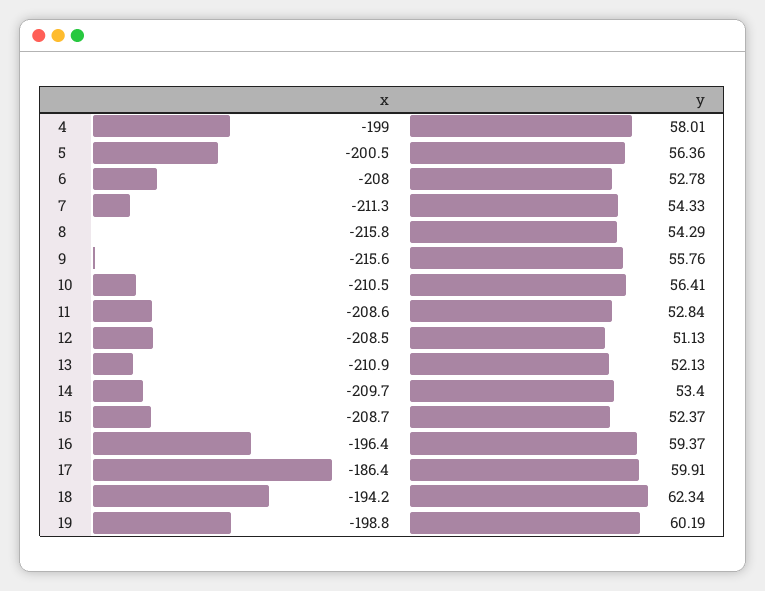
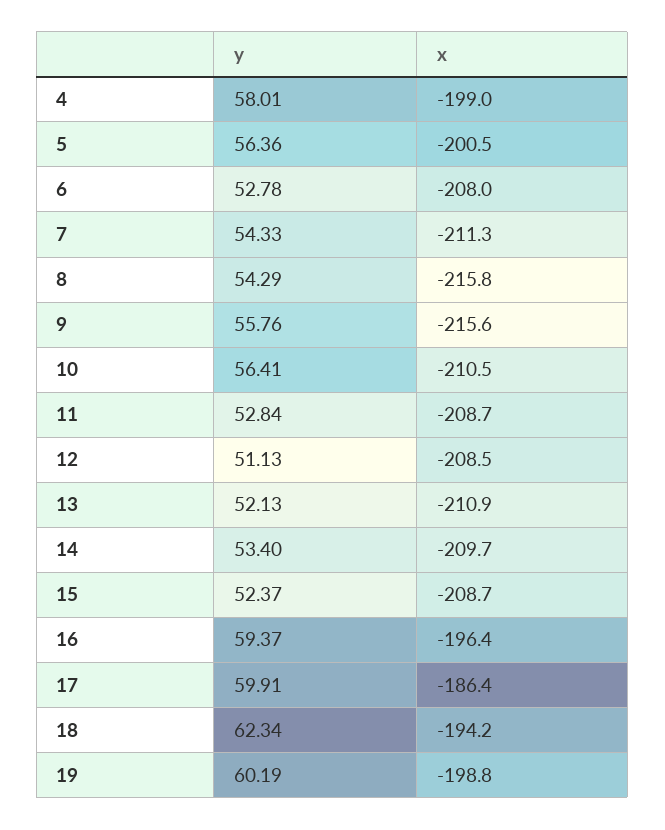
x, 11: -208.6 -> -208.7

